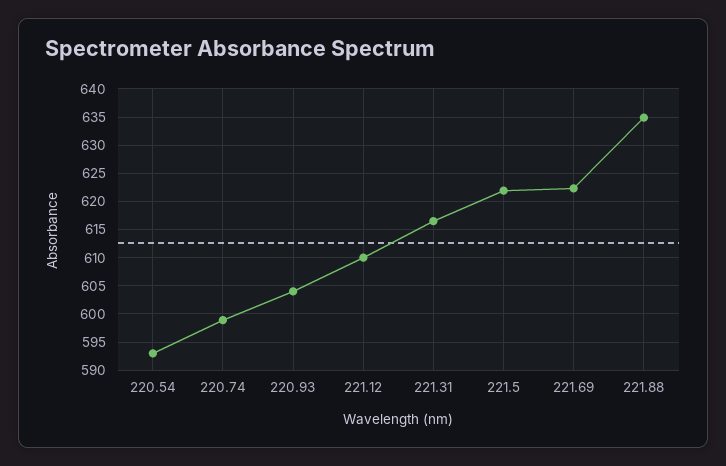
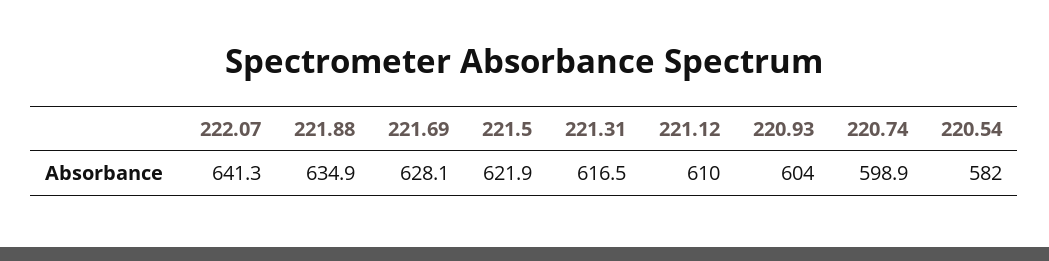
220.54: 592.5 -> 582
221.69: 622.5 -> 628.1
222.07: none -> 641.3

